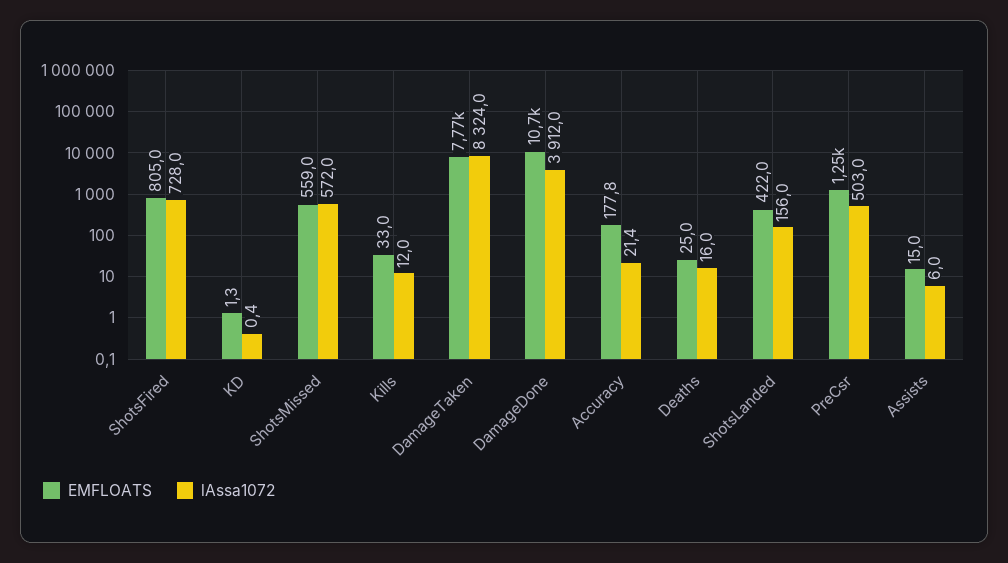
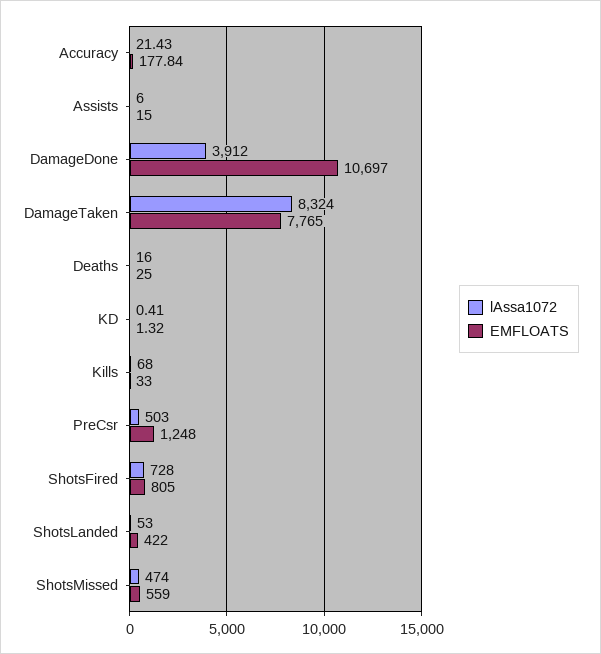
lAssa1072, ShotsMissed: 572 -> 474
lAssa1072, Kills: 12 -> 68
lAssa1072, ShotsLanded: 156 -> 53

